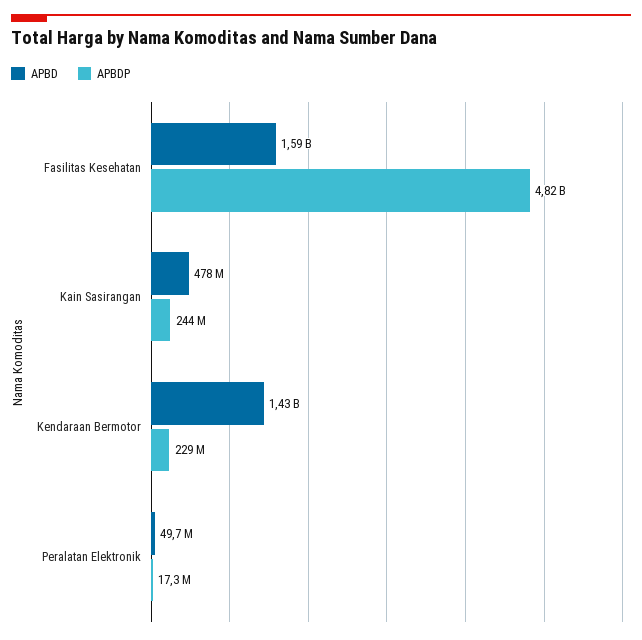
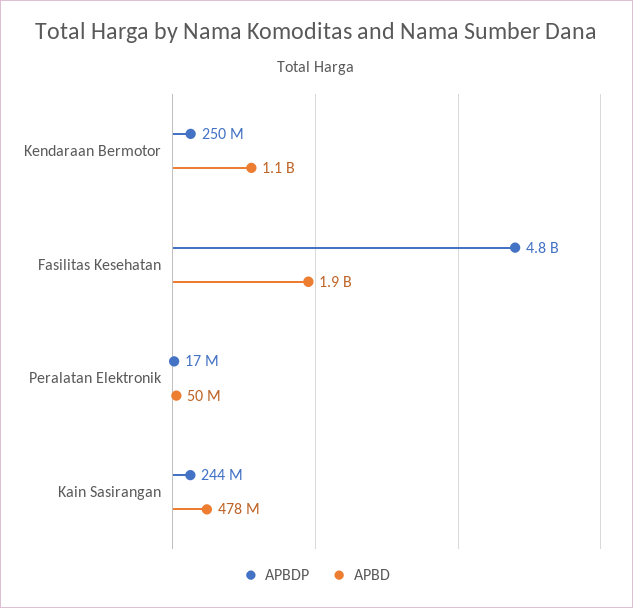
APBD, Fasilitas Kesehatan: 1590000000 -> 1900000000
APBD, Kendaraan Bermotor: 1430000000 -> 1100000000
APBDP, Kendaraan Bermotor: 229000000 -> 250000000

